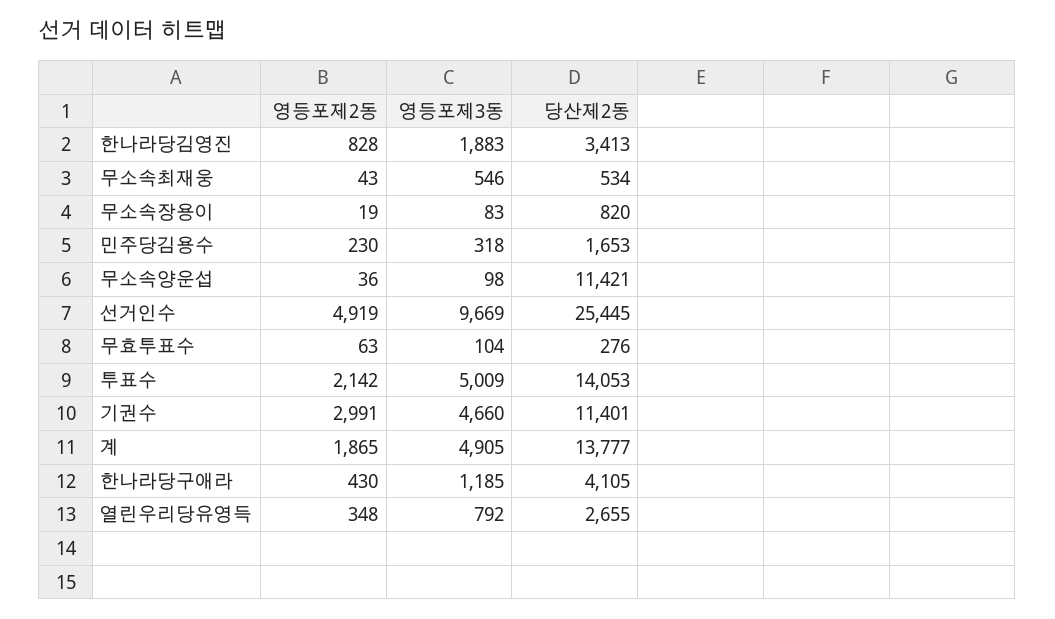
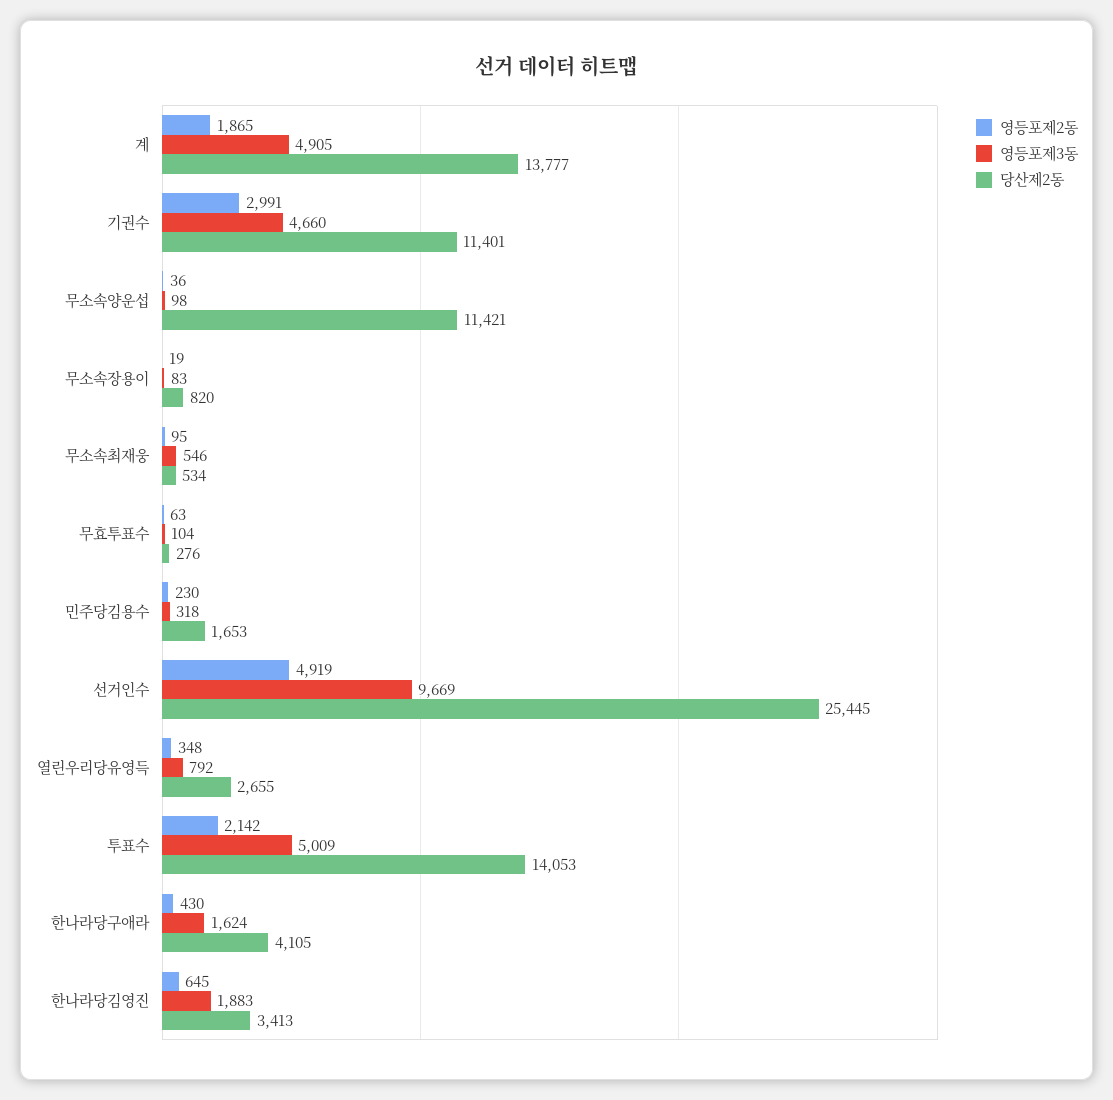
영등포제2동, 한나라당김영진: 828 -> 645
영등포제2동, 무소속최재웅: 43 -> 95
영등포제3동, 한나라당구애라: 1185 -> 1624

